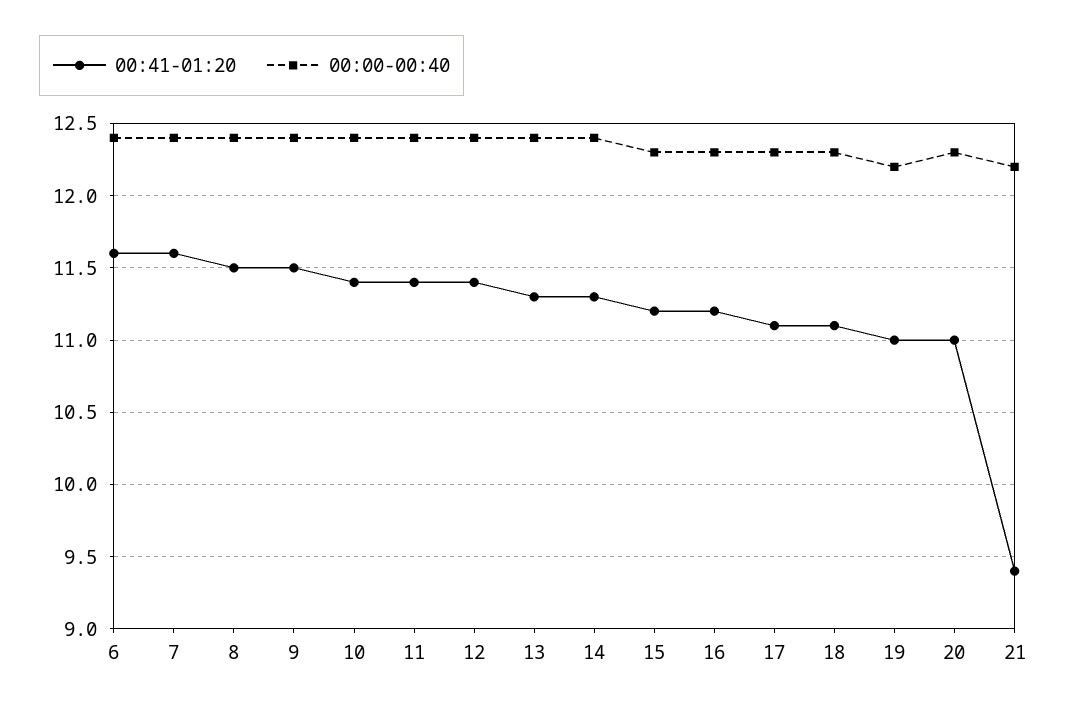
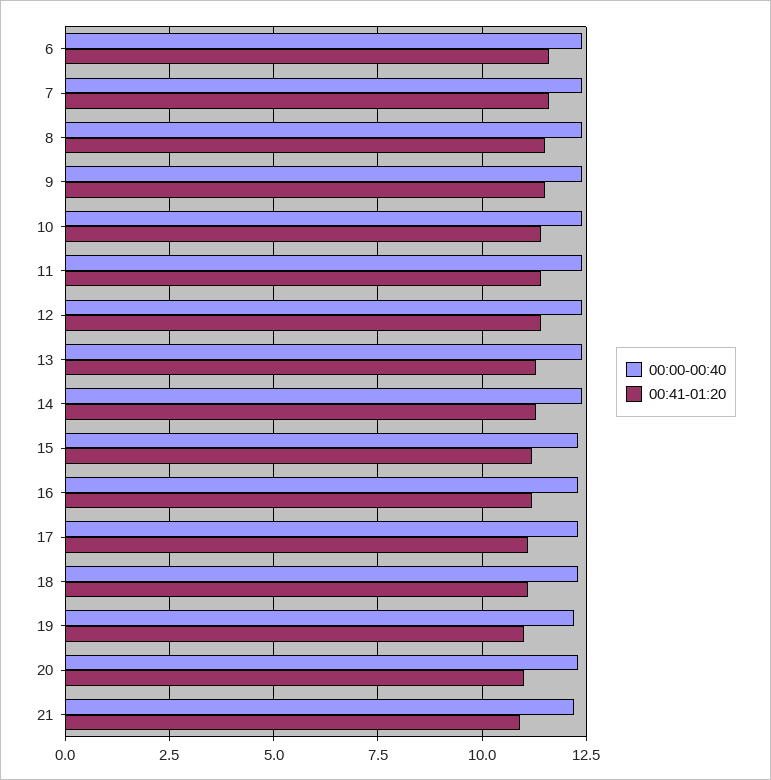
00:41-01:20, 21: 9.4 -> 11

